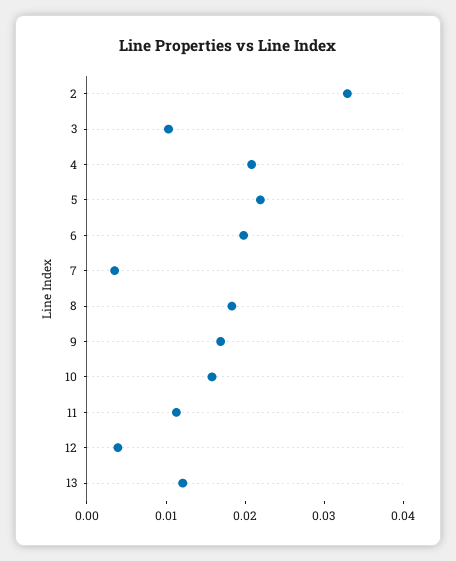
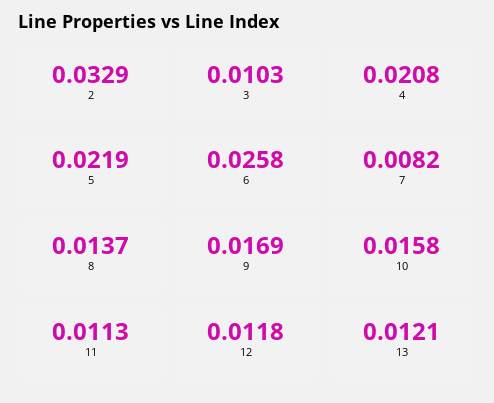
6: 0.02 -> 0.0258
7: 0.004 -> 0.0082
8: 0.018 -> 0.0137
12: 0.004 -> 0.0118

